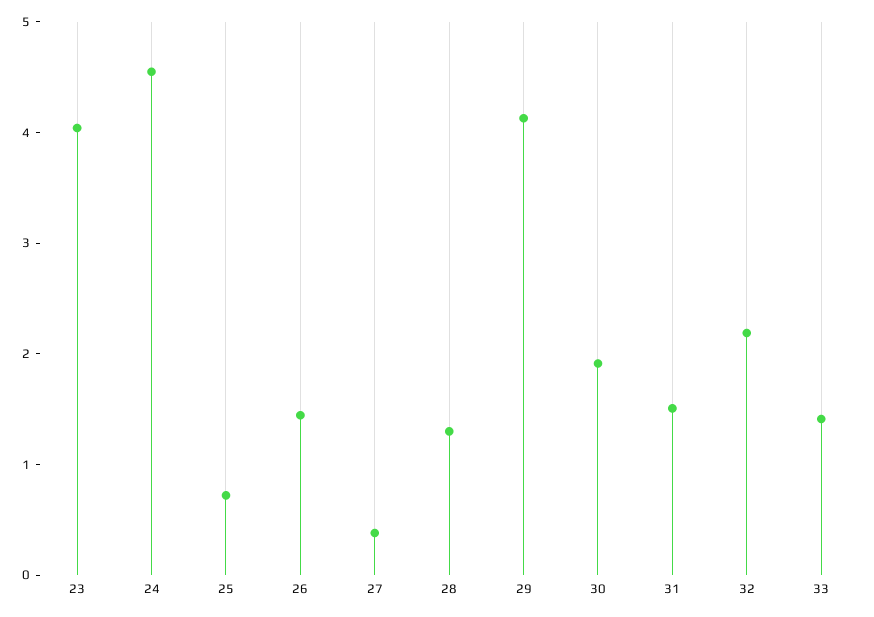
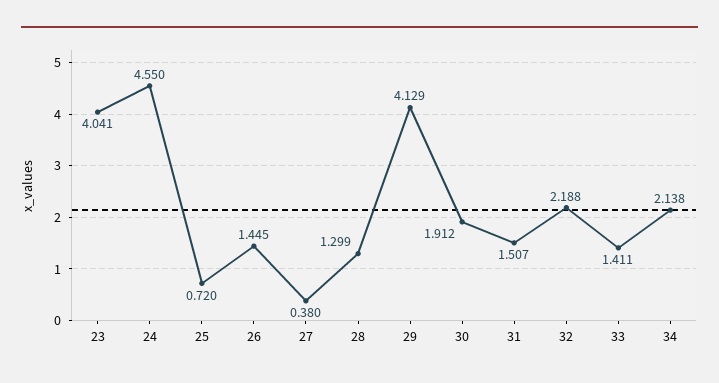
34: none -> 2.138

